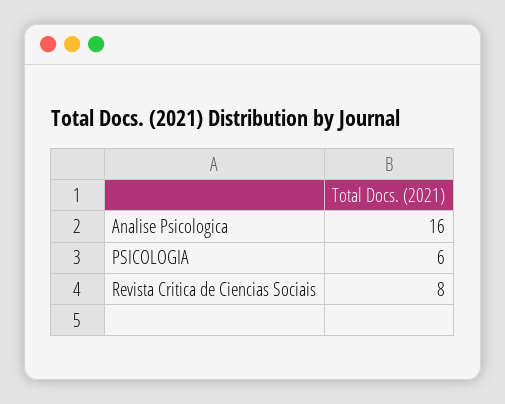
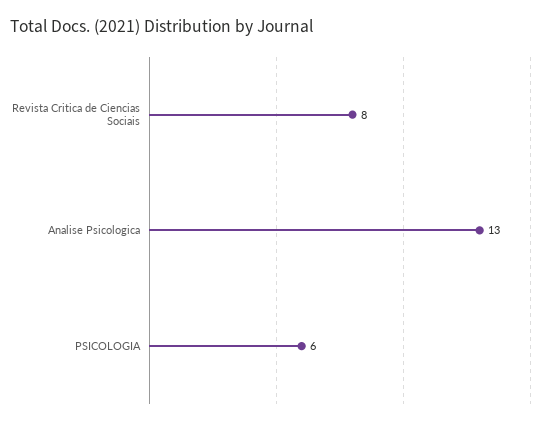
Analise Psicologica: 16 -> 13

